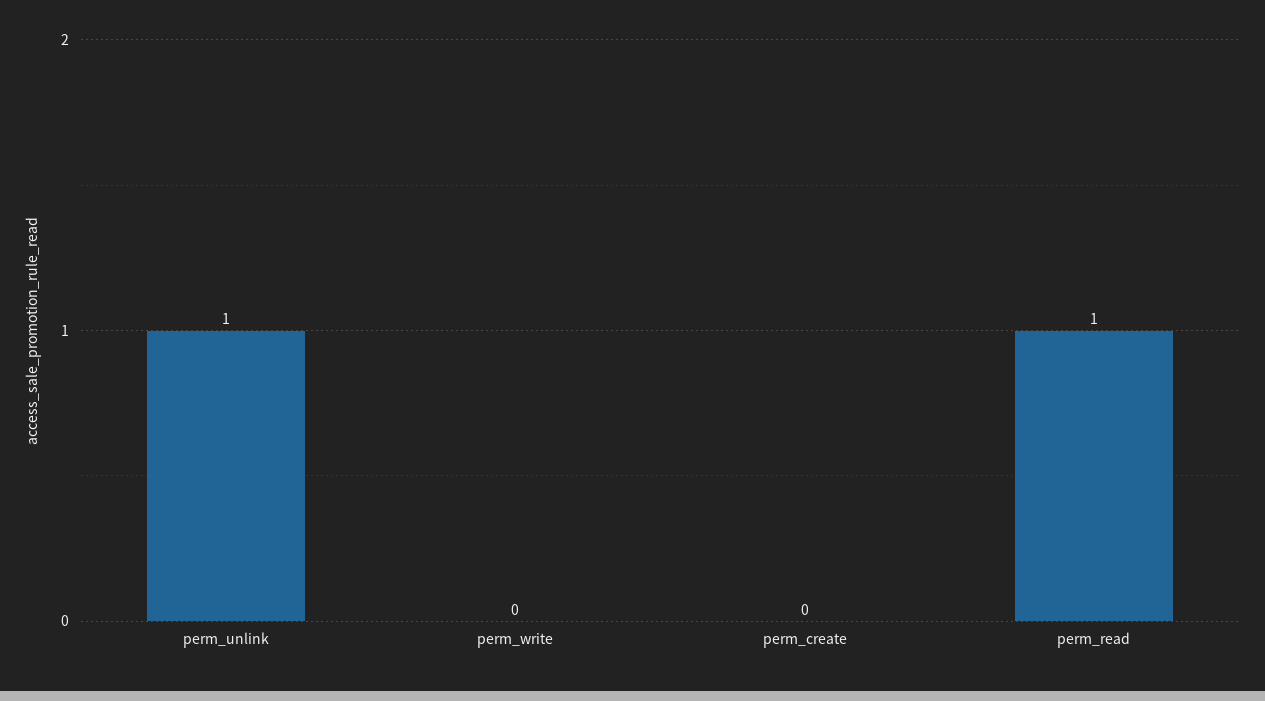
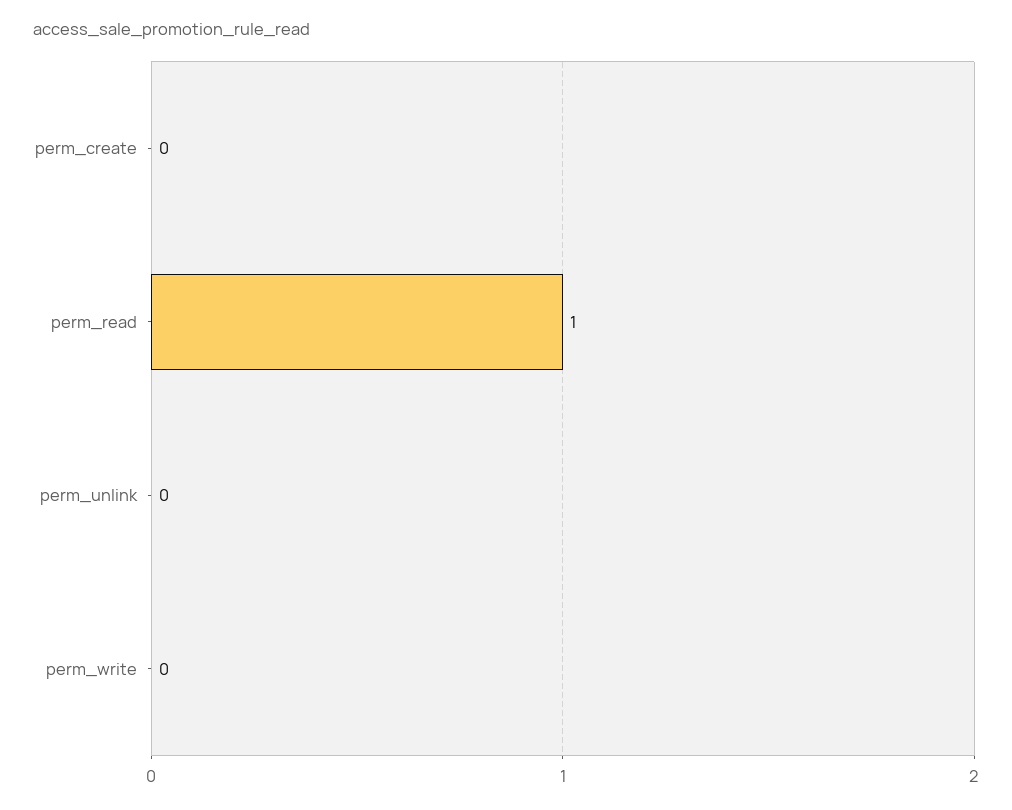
perm_unlink: 1 -> 0

